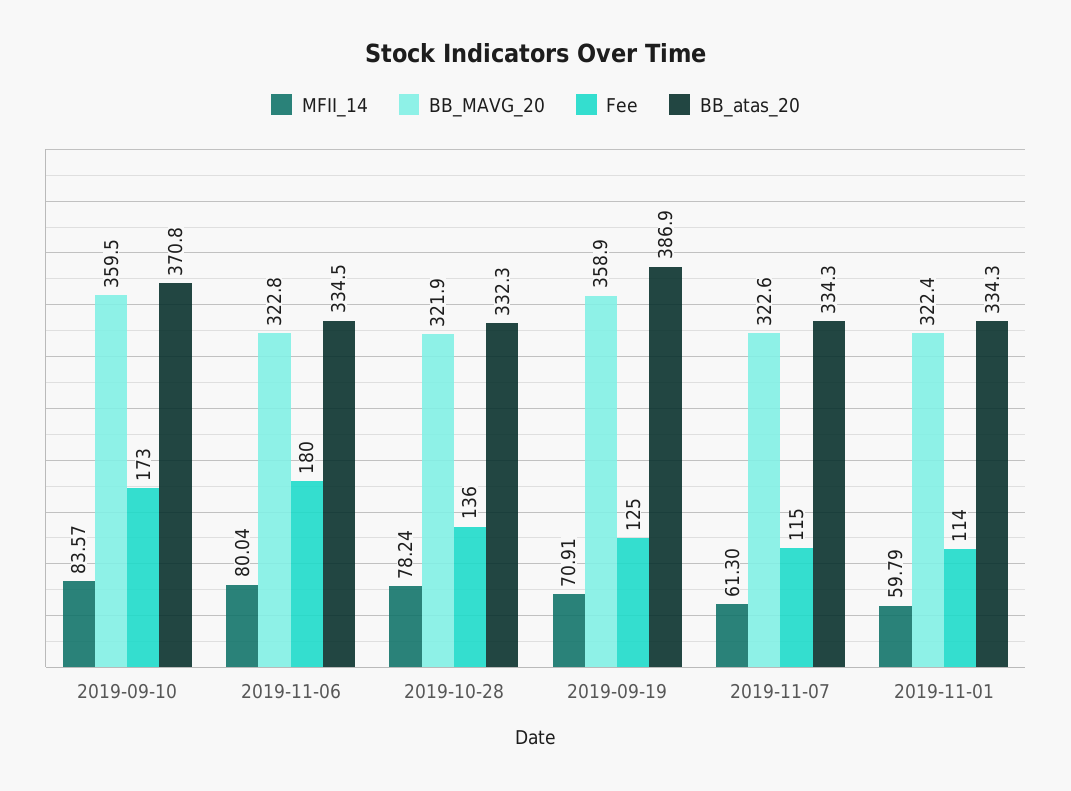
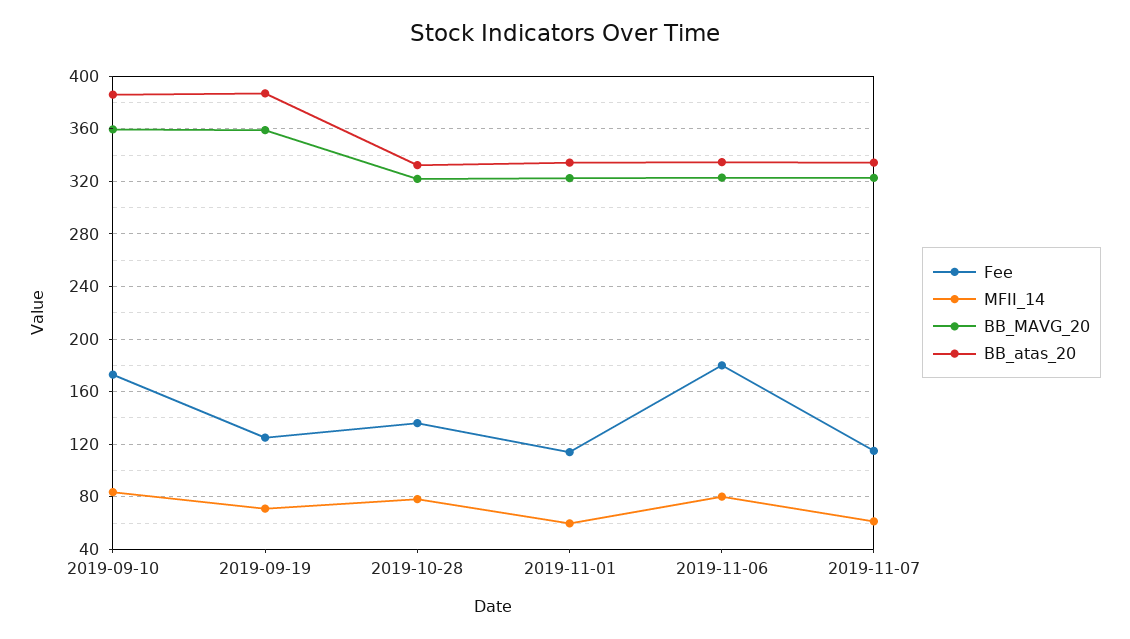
BB_atas_20, 2019-09-10: 370.8 -> 385

